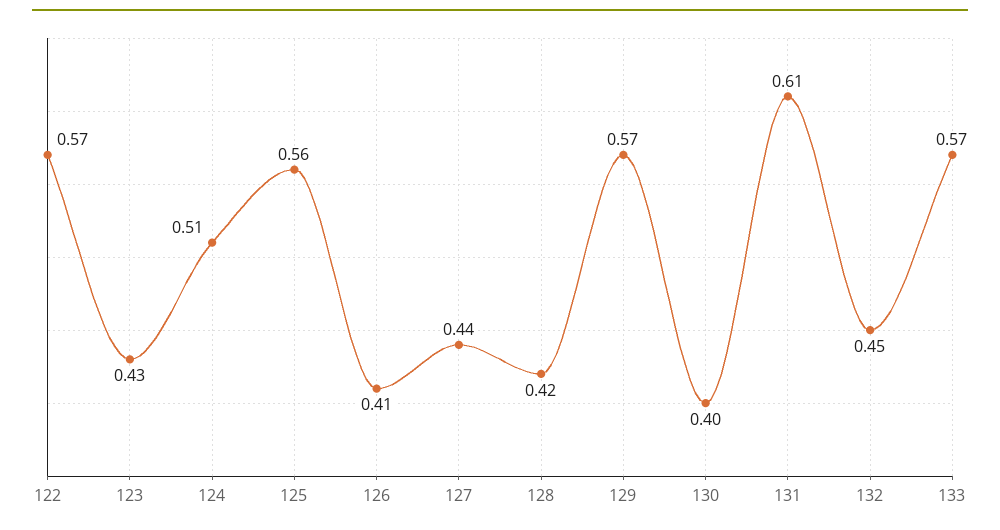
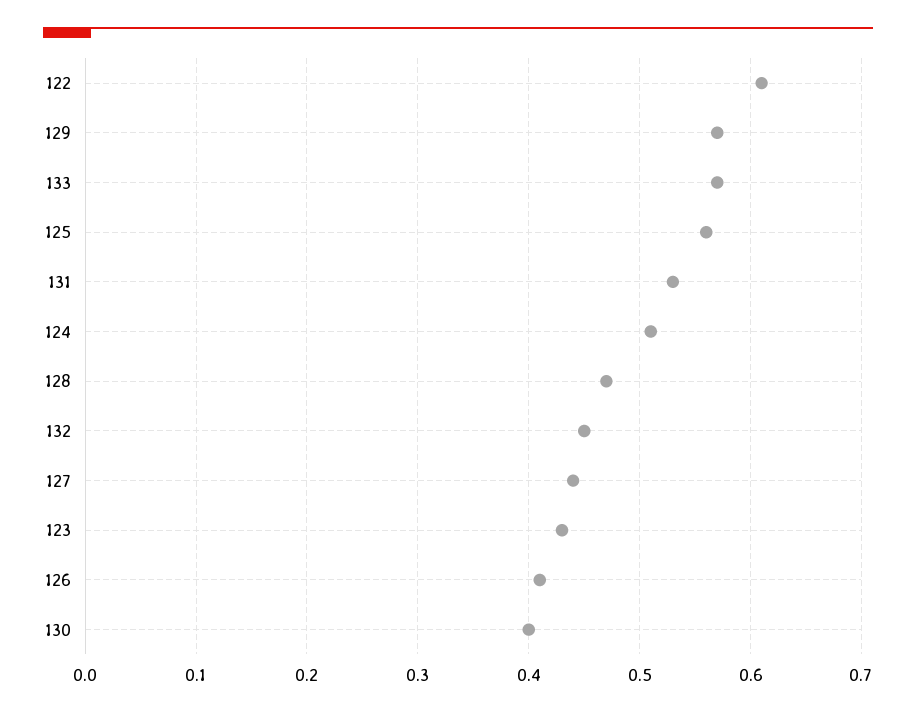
122: 0.57 -> 0.61
128: 0.42 -> 0.47
131: 0.61 -> 0.53

